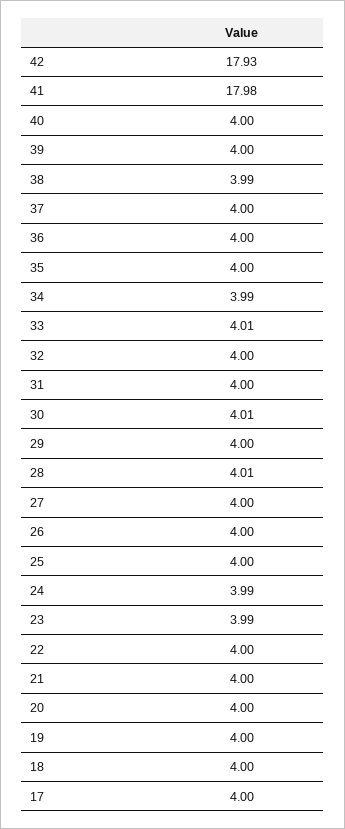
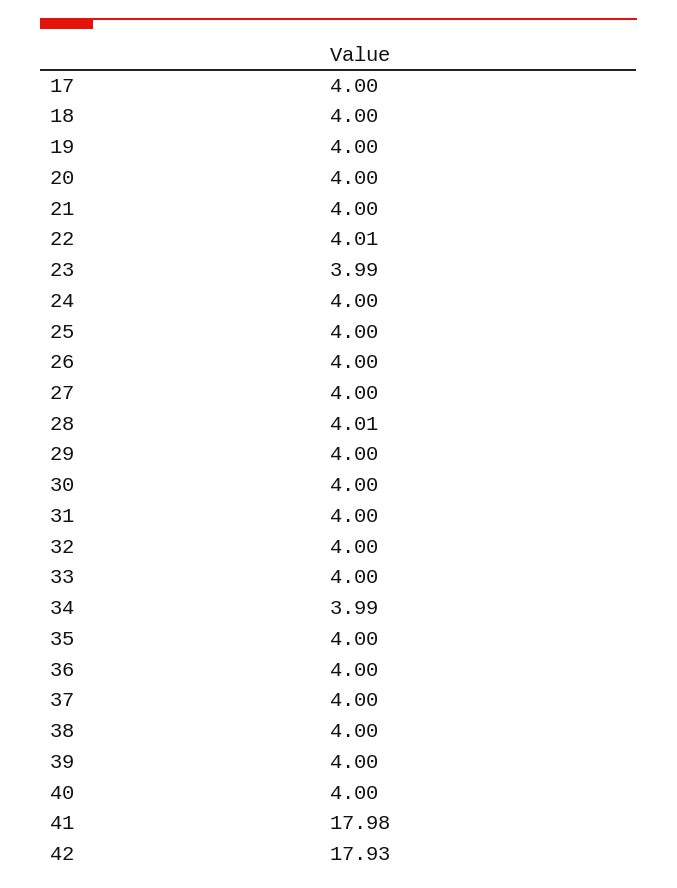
38: 3.99 -> 4
33: 4.01 -> 4
30: 4.01 -> 4
24: 3.99 -> 4
22: 4 -> 4.01

